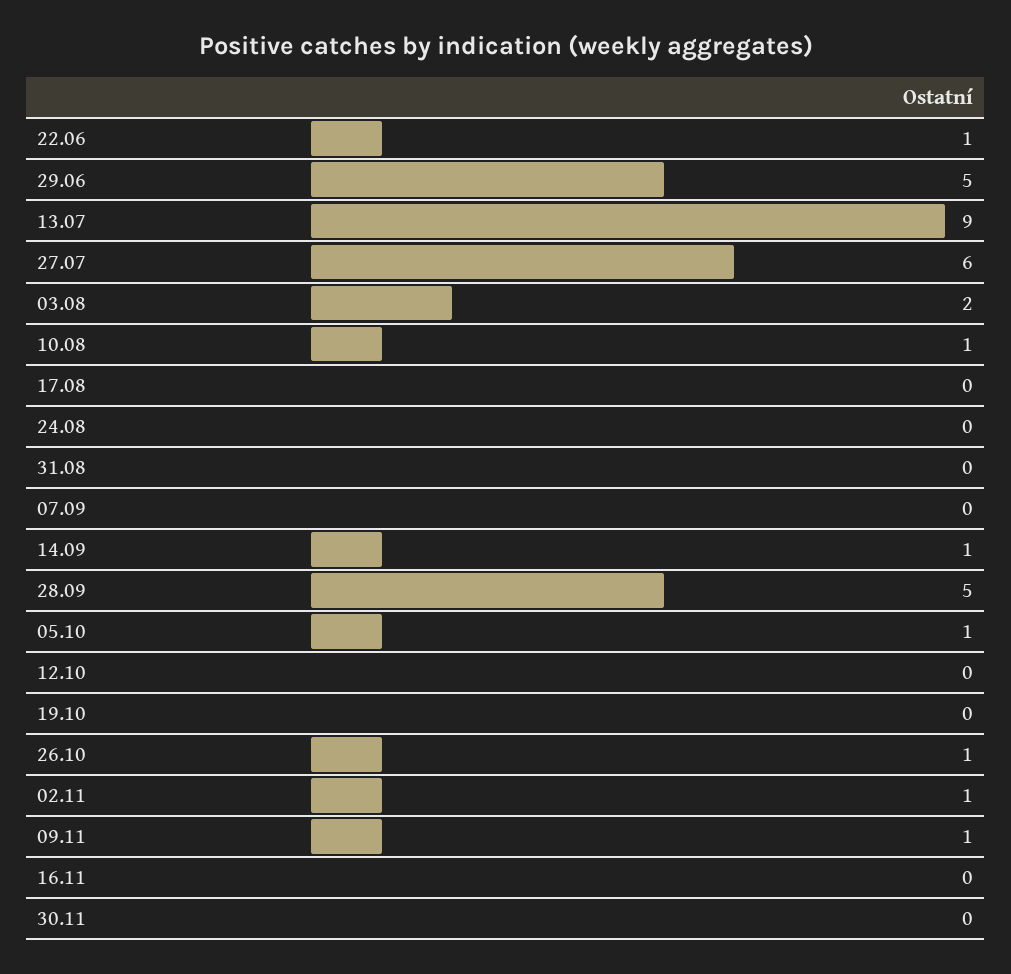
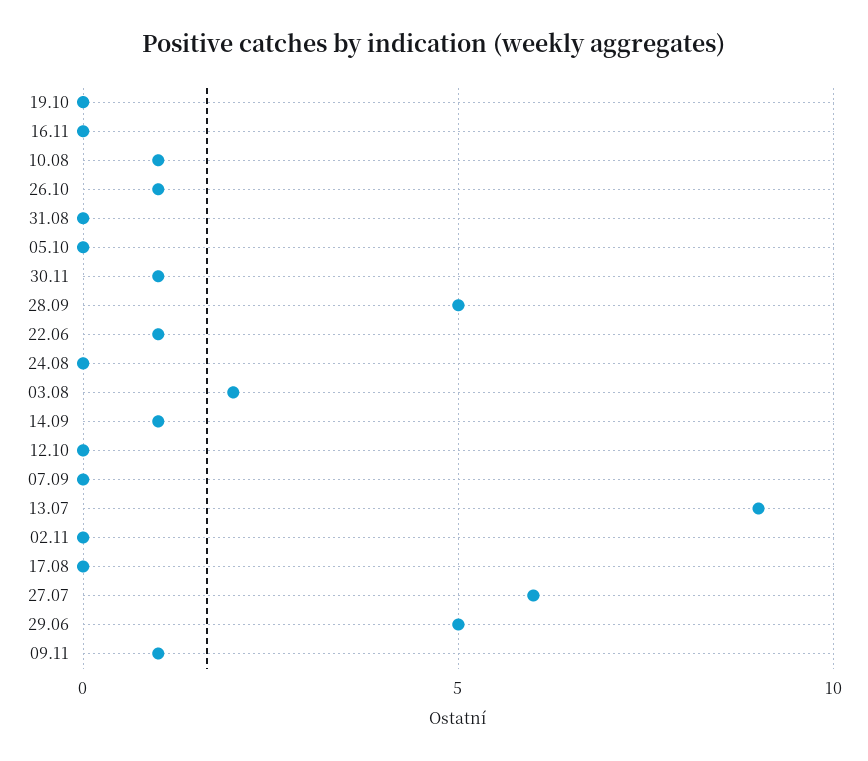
05.10: 1 -> 0
02.11: 1 -> 0
30.11: 0 -> 1

